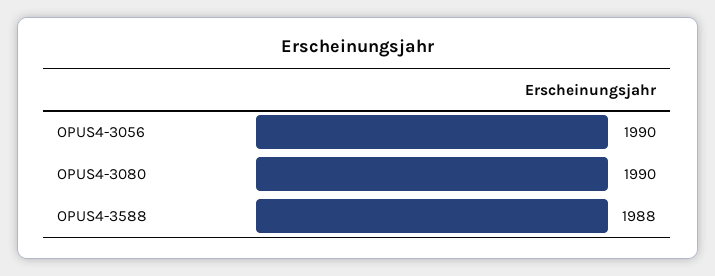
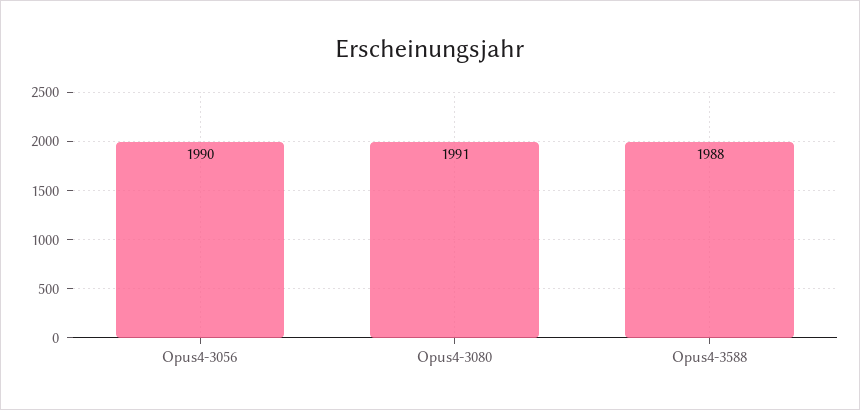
OPUS4-3080: 1990 -> 1991

